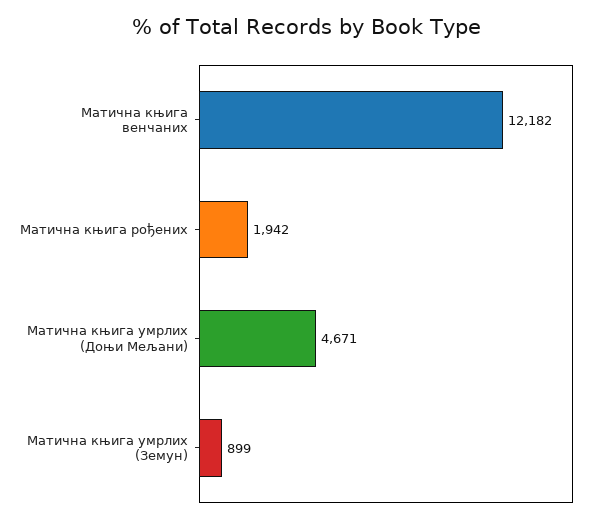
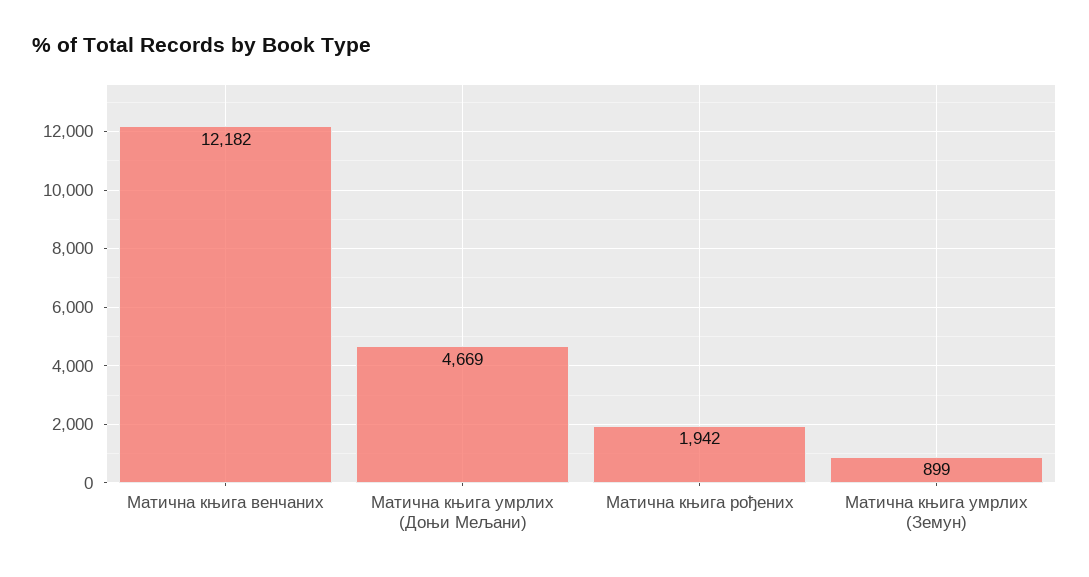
Матична књига умрлих (Доњи Мељани): 4671 -> 4669

